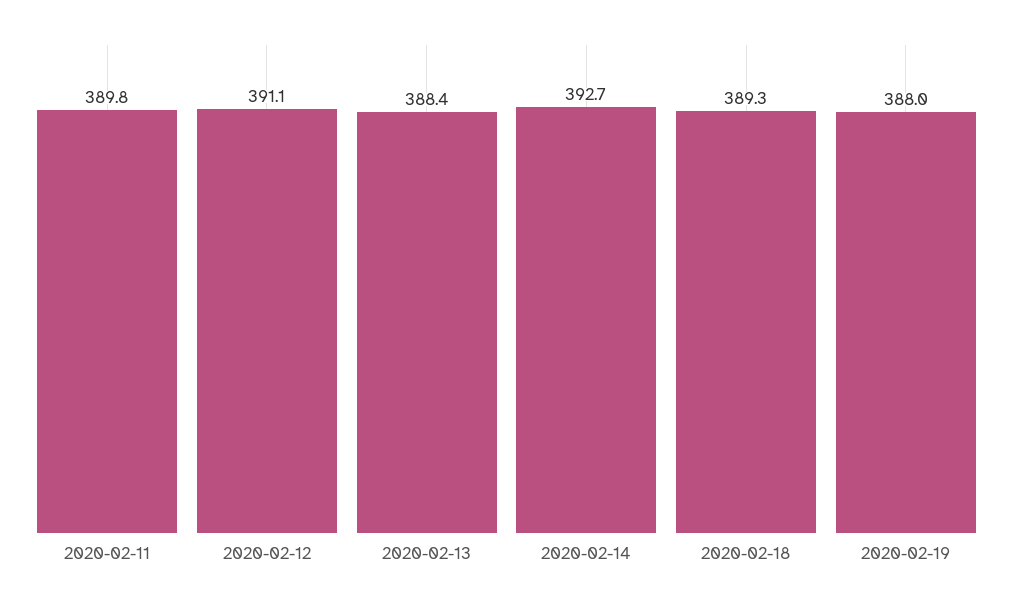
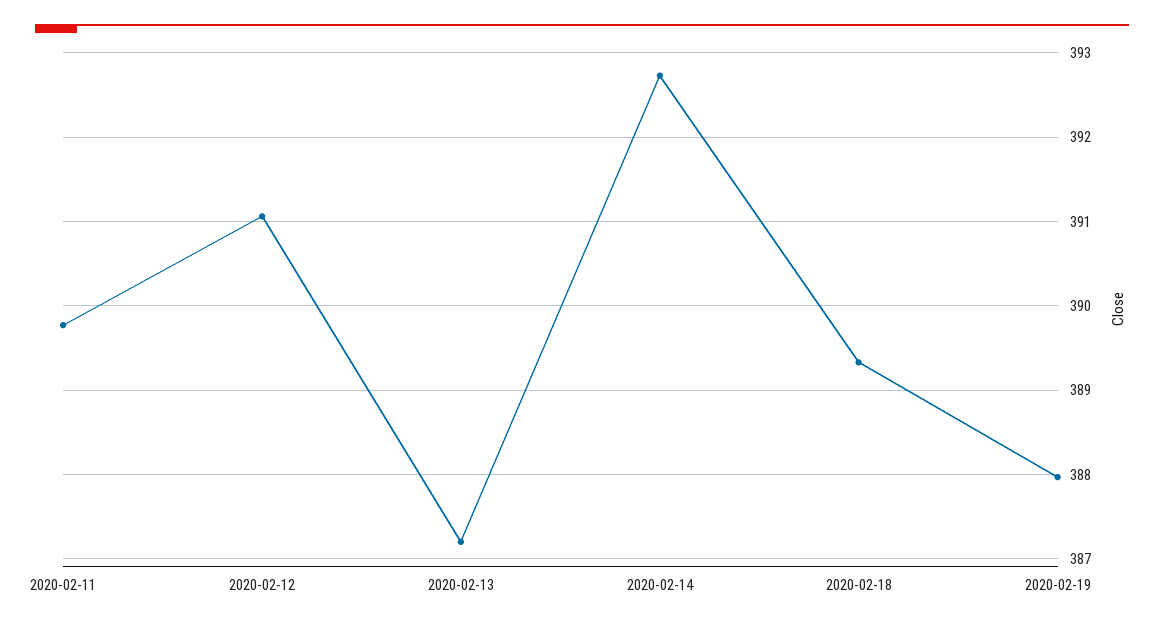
2020-02-13: 388.4 -> 387.2

